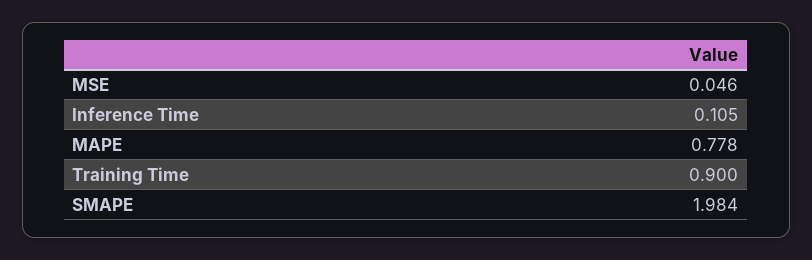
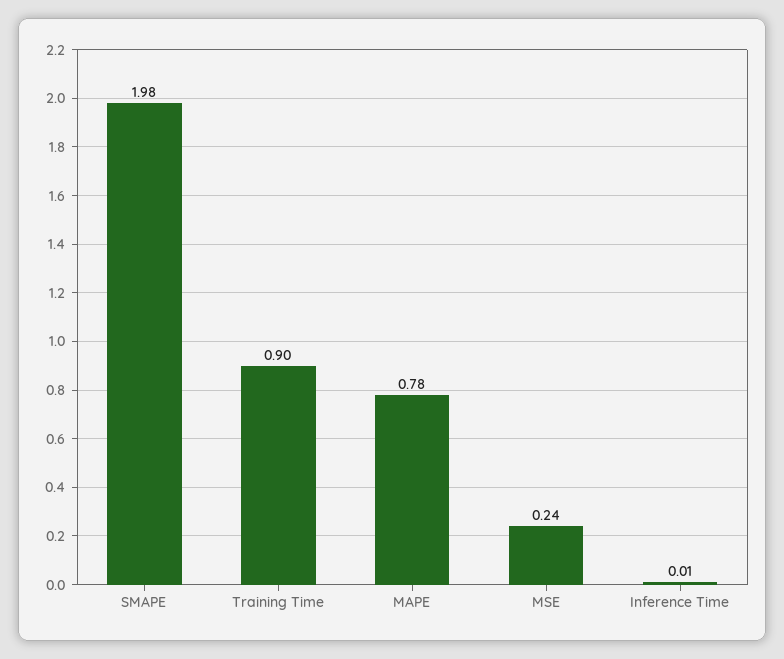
MSE: 0.046 -> 0.24
Inference Time: 0.105 -> 0.01

